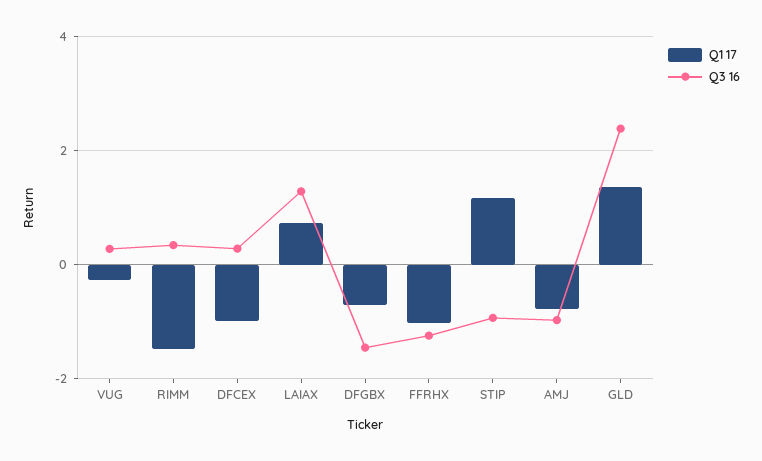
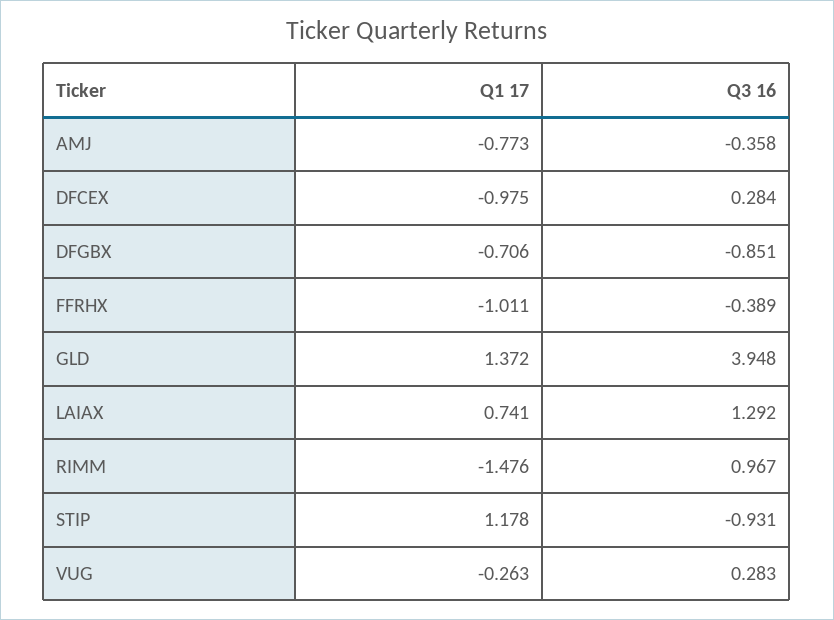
Q3 16, RIMM: 0.4 -> 0.967
Q3 16, DFGBX: -1.4 -> -0.851
Q3 16, FFRHX: -1.2 -> -0.389
Q3 16, AMJ: -1 -> -0.358
Q3 16, GLD: 2.4 -> 3.948

